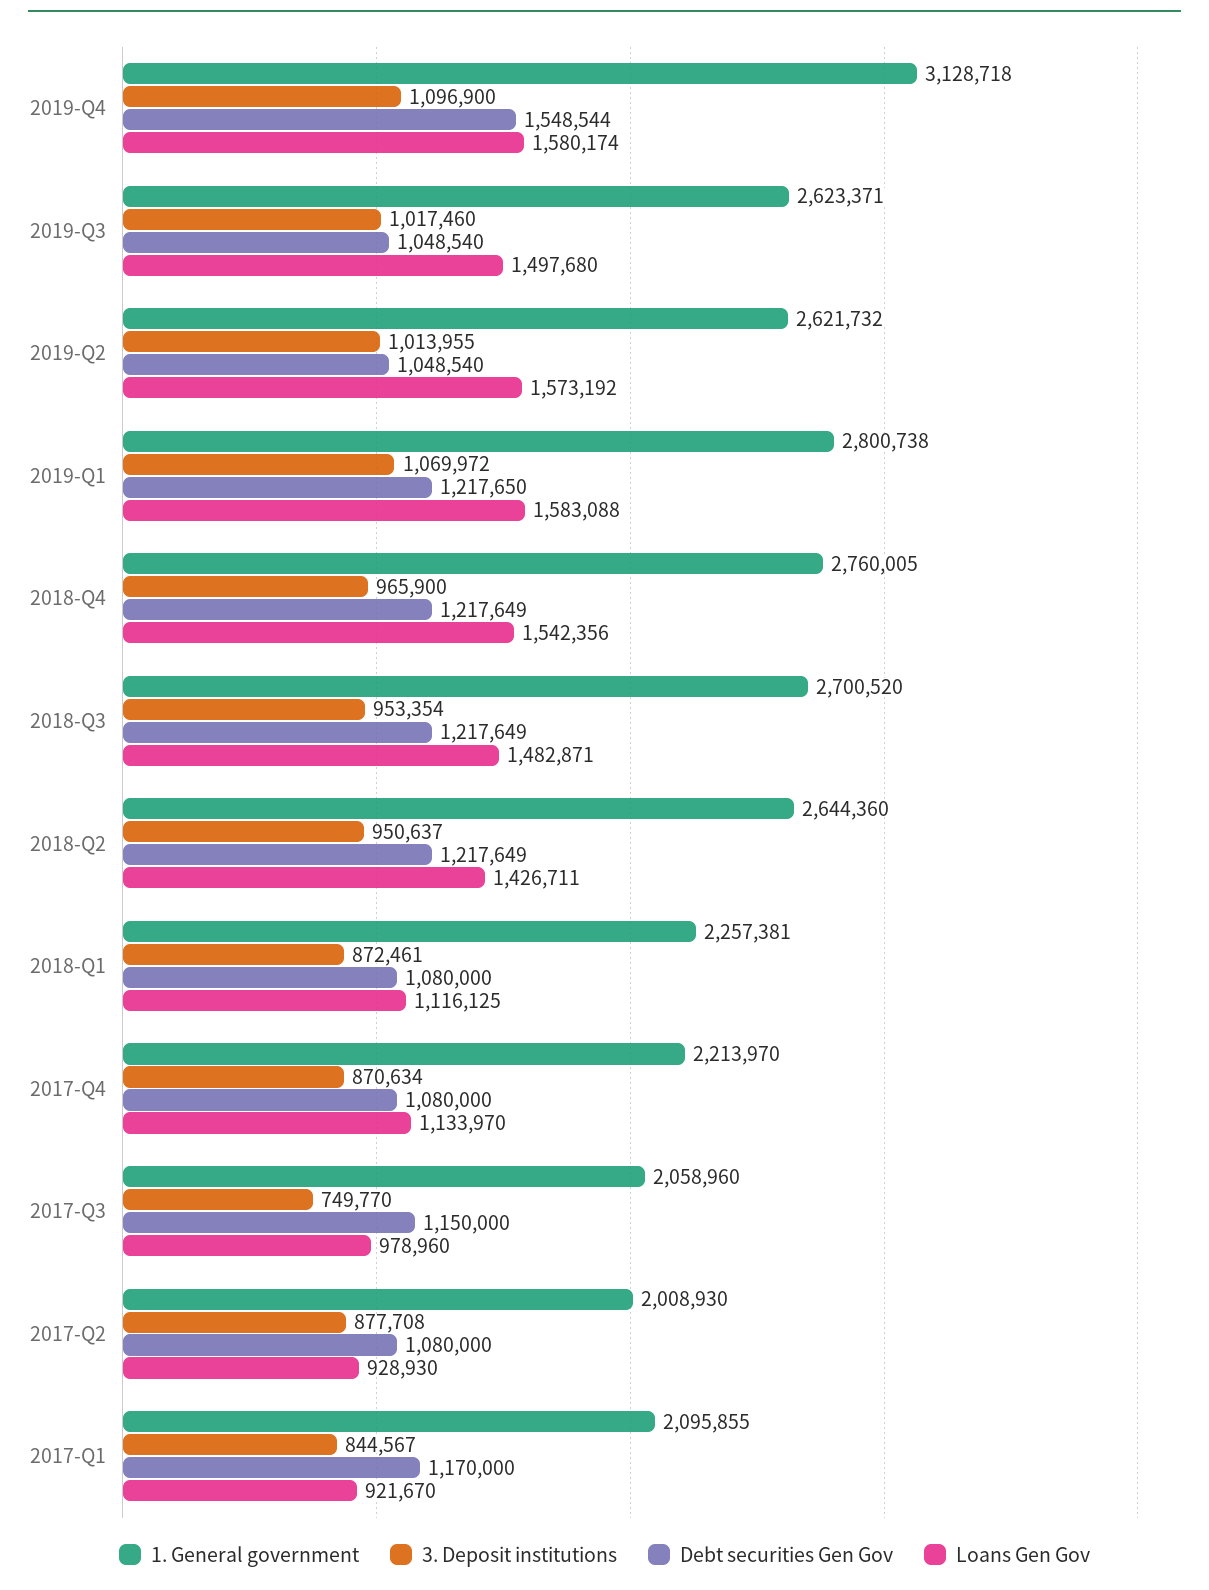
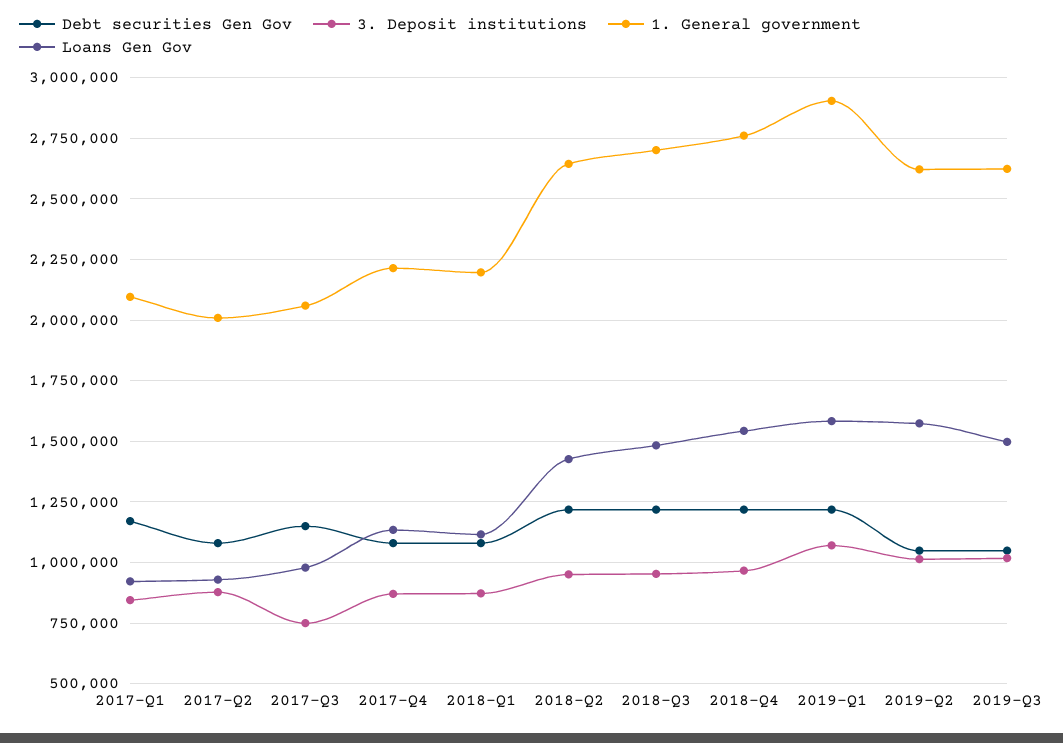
1. General government, 2019-Q4: 3128718 -> none
3. Deposit institutions, 2019-Q4: 1096900 -> none
Debt securities Gen Gov, 2019-Q4: 1548544 -> none
Loans Gen Gov, 2019-Q4: 1580174 -> none
1. General government, 2019-Q1: 2800738 -> 2900000
1. General government, 2018-Q1: 2257381 -> 2200000

